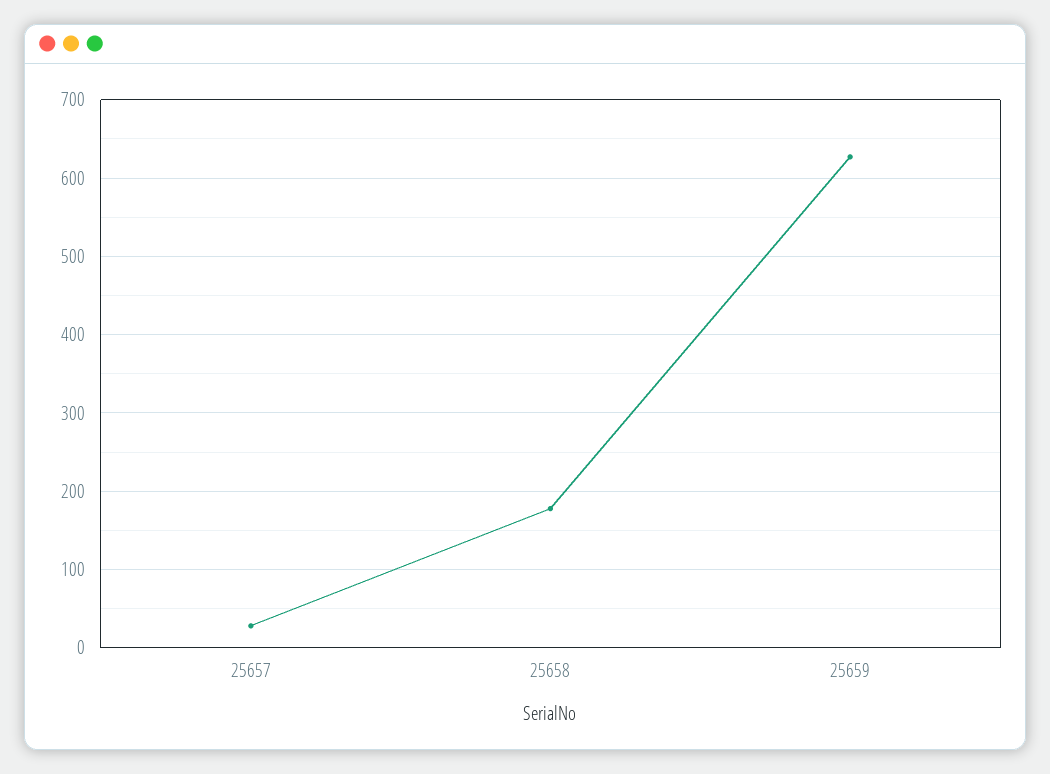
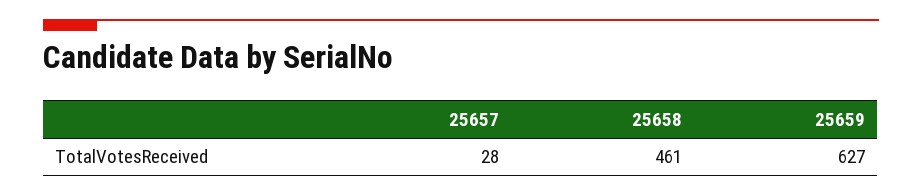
25658: 180 -> 461

